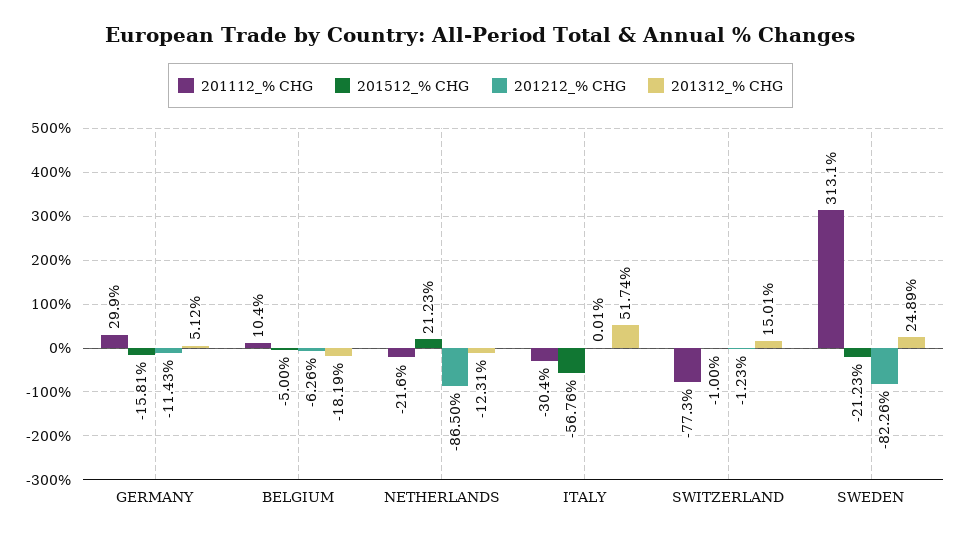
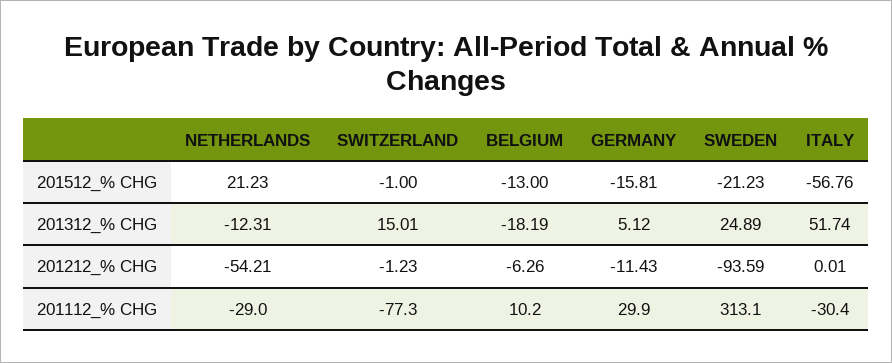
201112_% CHG, BELGIUM: 10.4 -> 10.2
201512_% CHG, BELGIUM: -5 -> -13
201112_% CHG, NETHERLANDS: -21.6 -> -29
201212_% CHG, NETHERLANDS: -86.5 -> -54.21
201212_% CHG, SWEDEN: -82.26 -> -93.59

